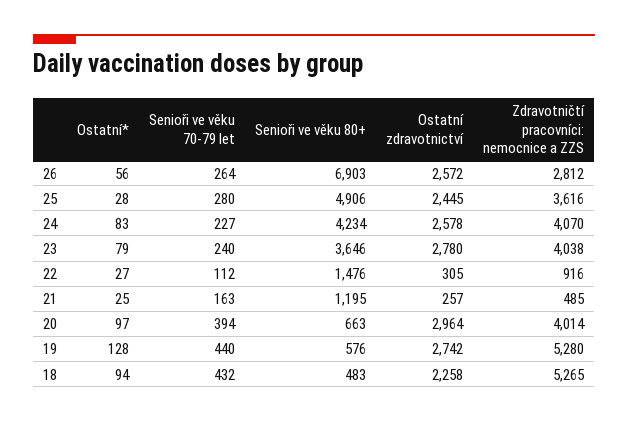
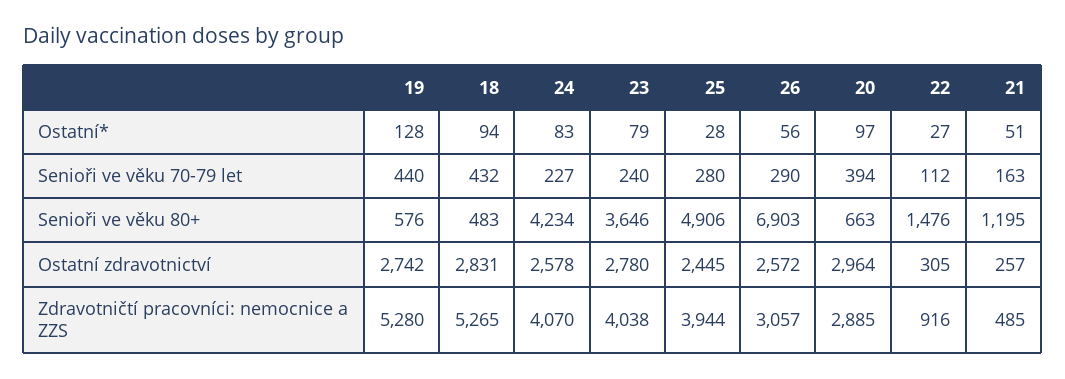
Senioři ve věku 70-79 let, 26: 264 -> 290
Zdravotničtí pracovníci: nemocnice a ZZS, 26: 2812 -> 3057
Zdravotničtí pracovníci: nemocnice a ZZS, 25: 3616 -> 3944
Ostatní*, 21: 25 -> 51
Zdravotničtí pracovníci: nemocnice a ZZS, 20: 4014 -> 2885
Ostatní zdravotnictví, 18: 2258 -> 2831

